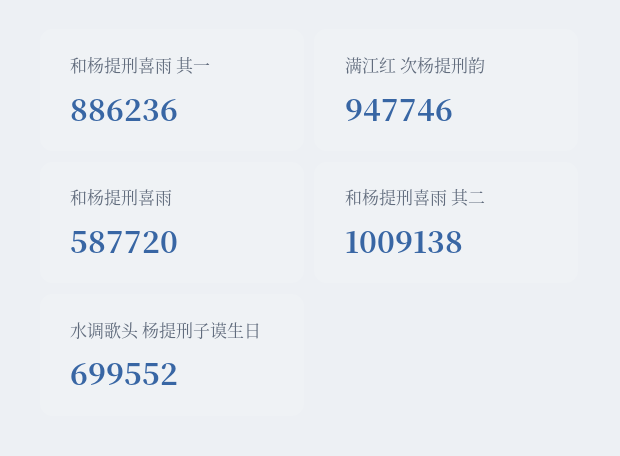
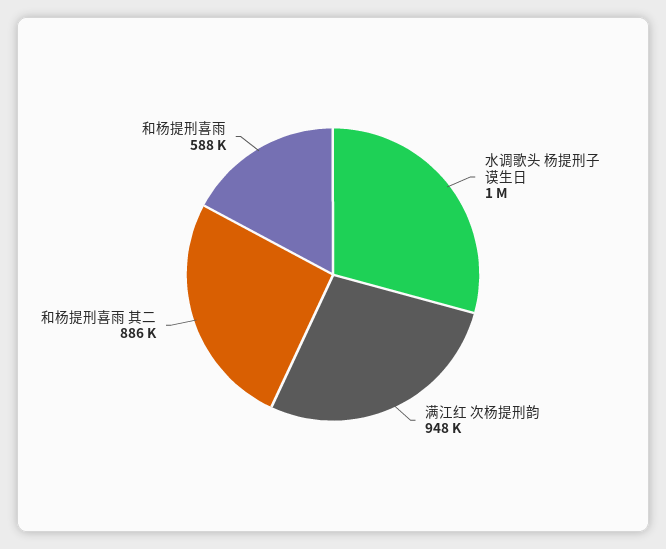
和杨提刑喜雨 其一: 886236 -> none
和杨提刑喜雨 其二: 1009138 -> 886000
水调歌头 杨提刑子谟生日: 699552 -> 1000000

